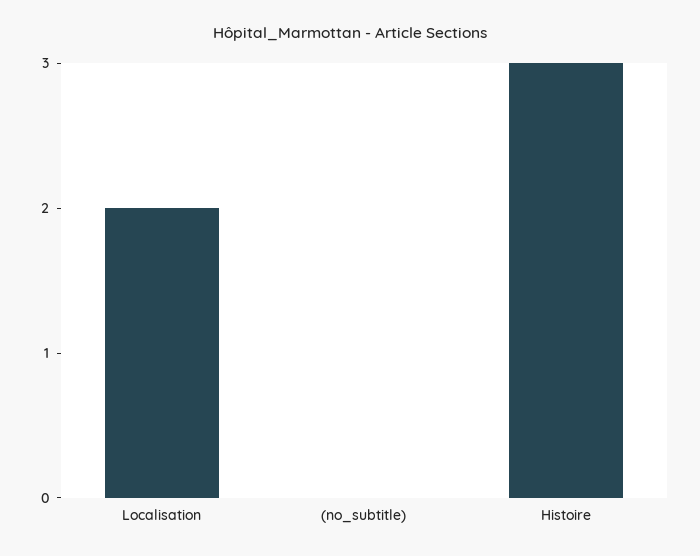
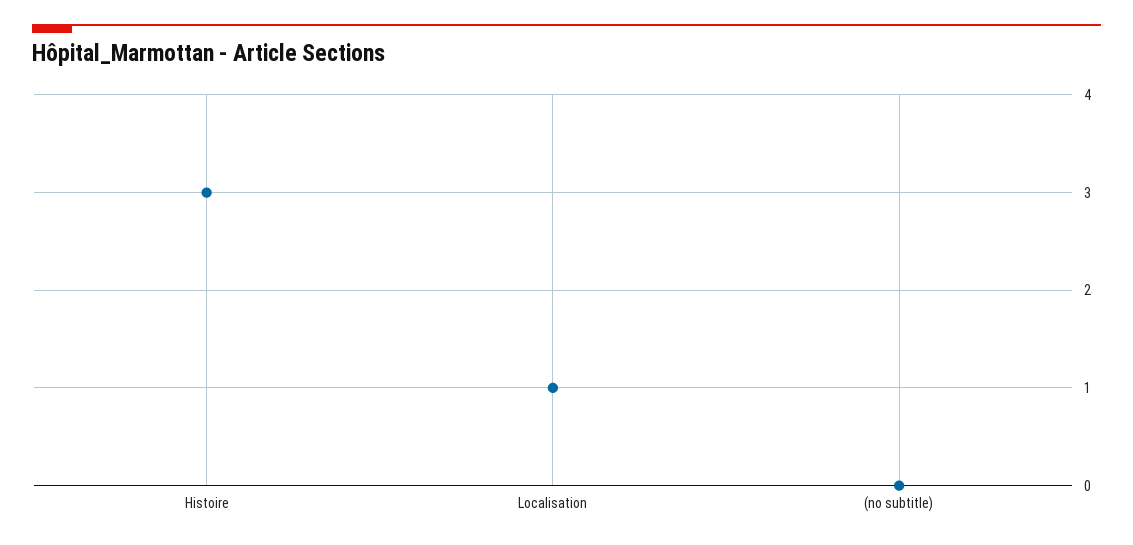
Localisation: 2 -> 1

